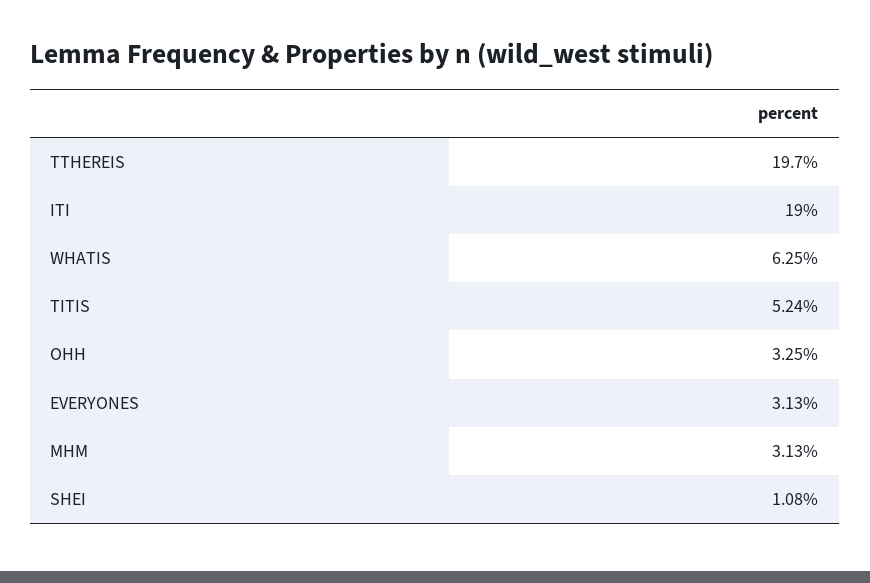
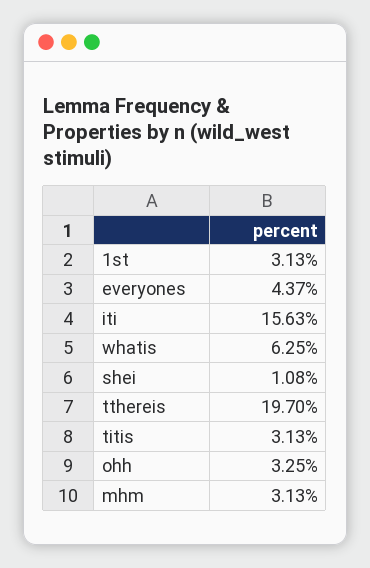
ITI: 19 -> 15.63
TITIS: 5.24 -> 3.13
EVERYONES: 3.13 -> 4.37
1st: none -> 3.13

